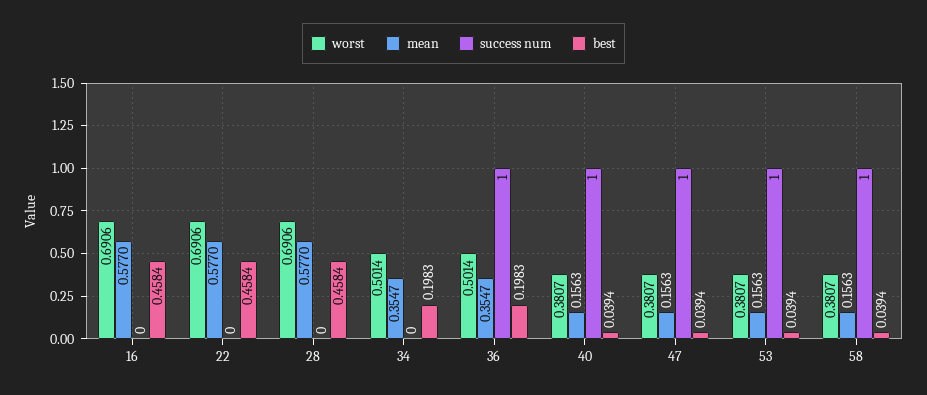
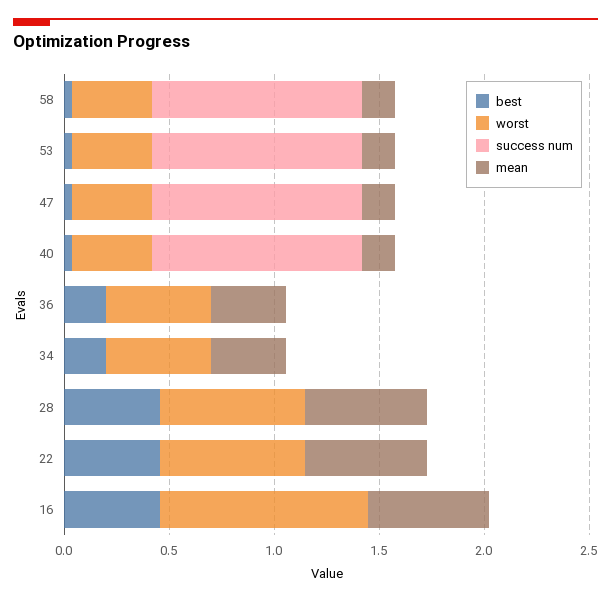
worst, 16: 0.6906 -> 1
success num, 36: 1 -> 0

